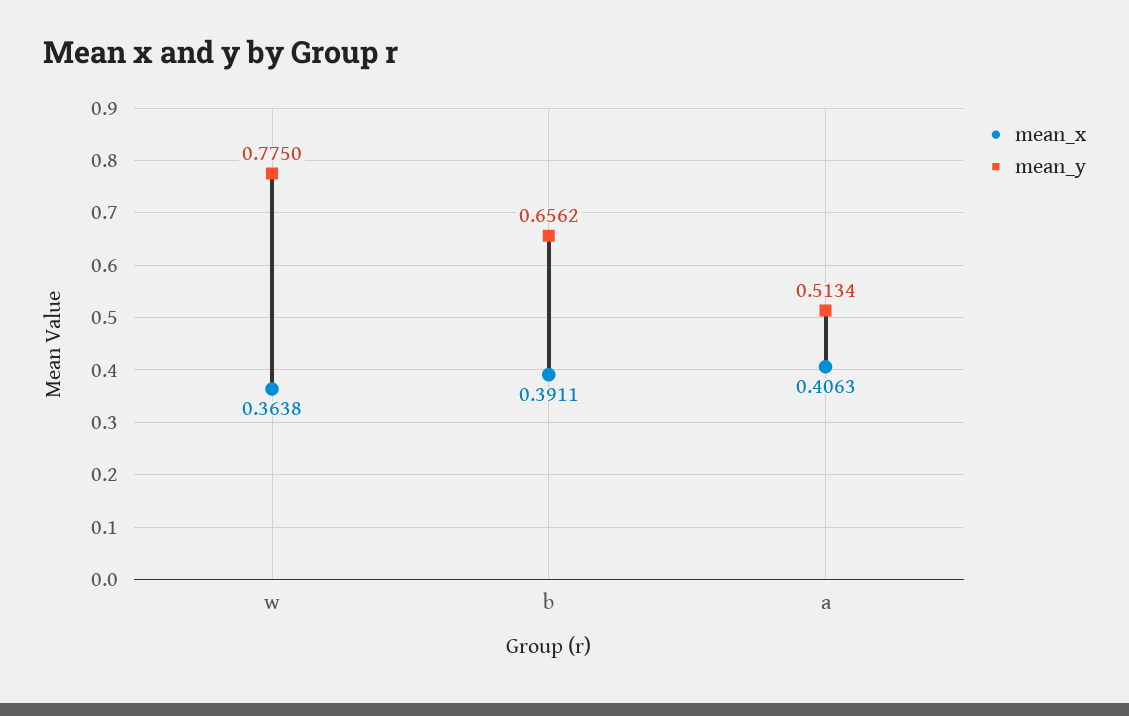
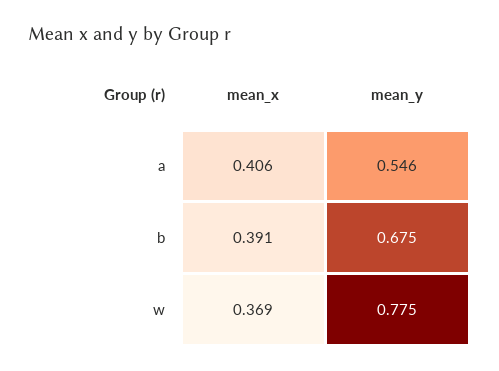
mean_x, w: 0.3638 -> 0.369
mean_y, b: 0.6562 -> 0.675
mean_y, a: 0.5134 -> 0.546

